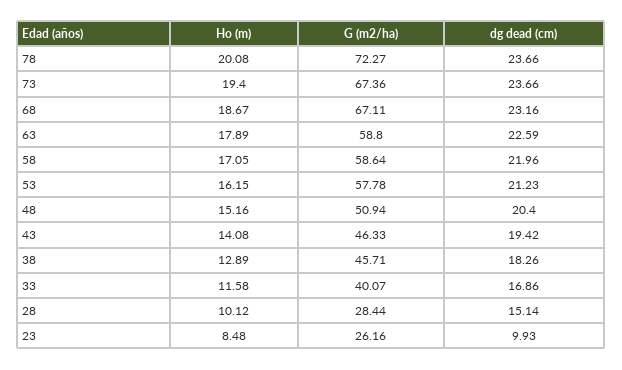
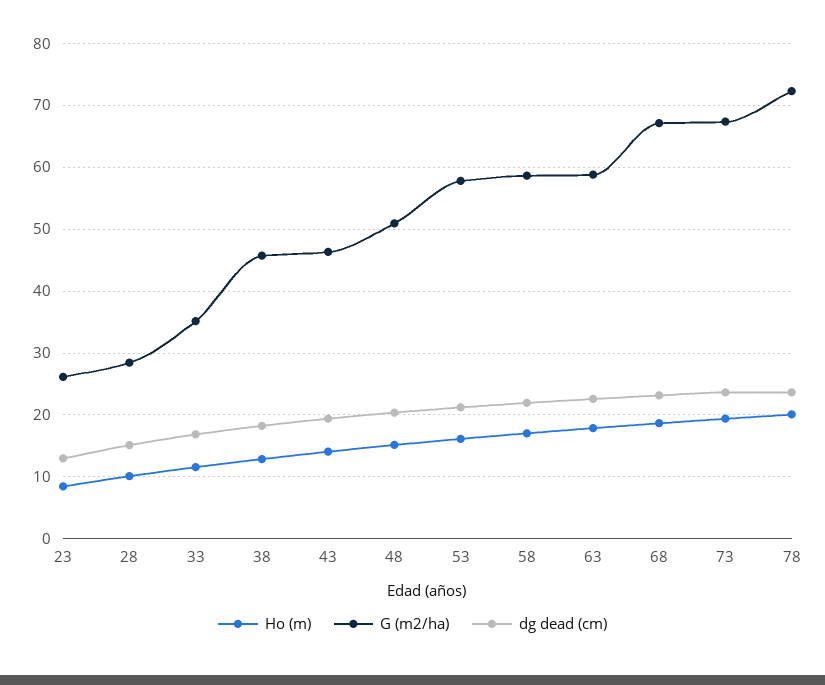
G (m2/ha), 33: 40.07 -> 35
dg dead (cm), 23: 9.93 -> 13

